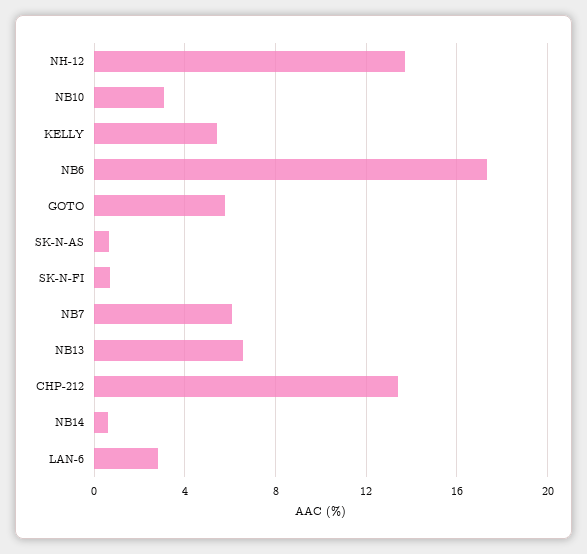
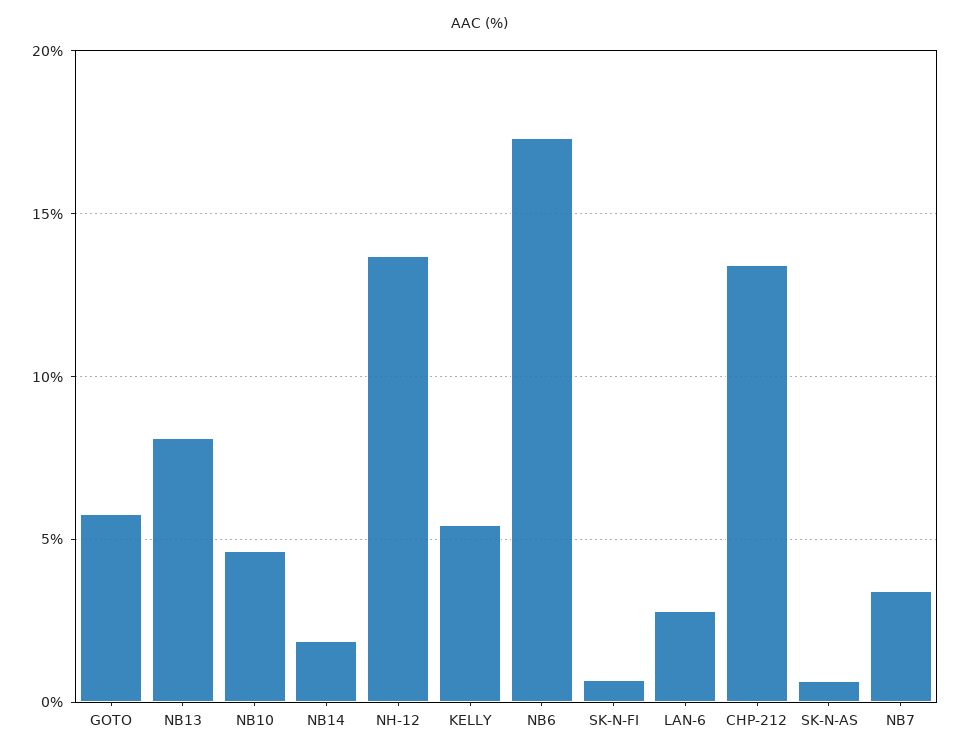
NB10: 3 -> 4.5
NB7: 6 -> 3.5
NB13: 6.5 -> 8
NB14: 0.5 -> 2

